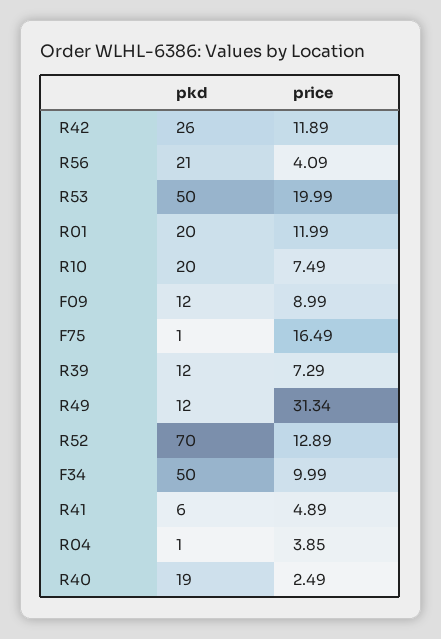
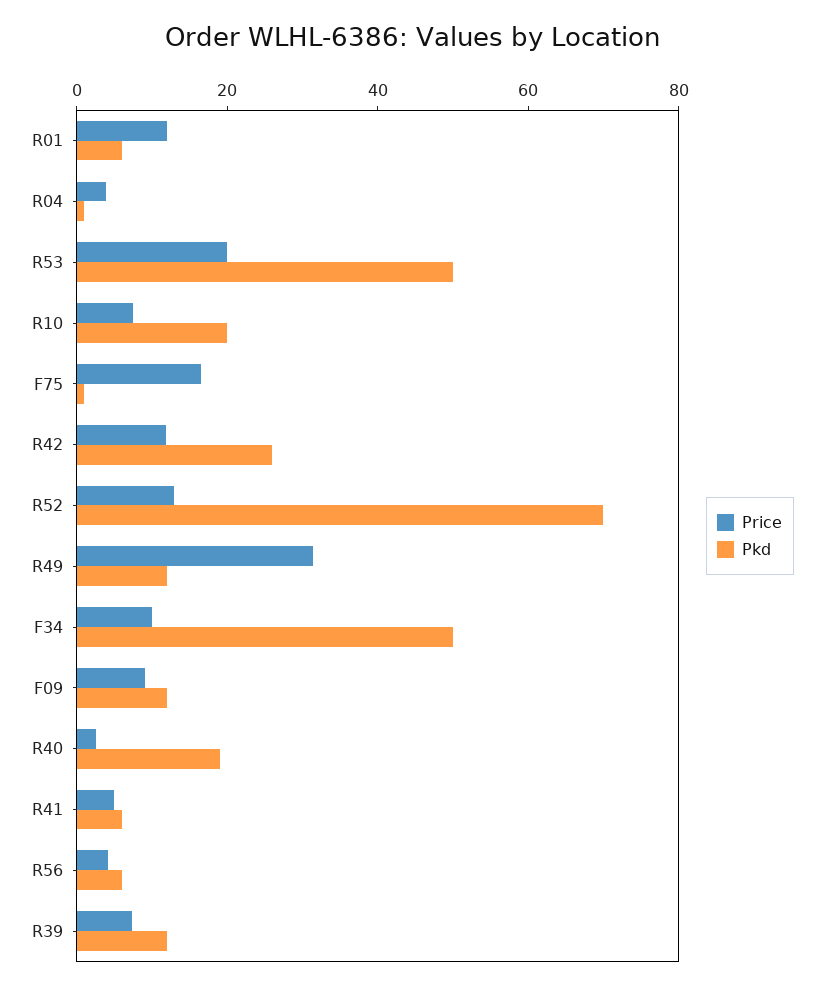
pkd, R56: 21 -> 5
pkd, R01: 20 -> 5

